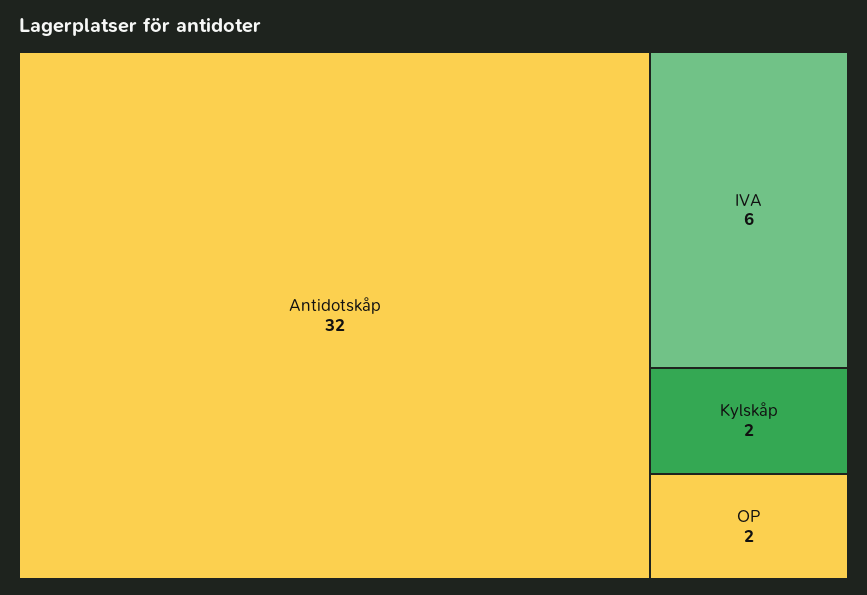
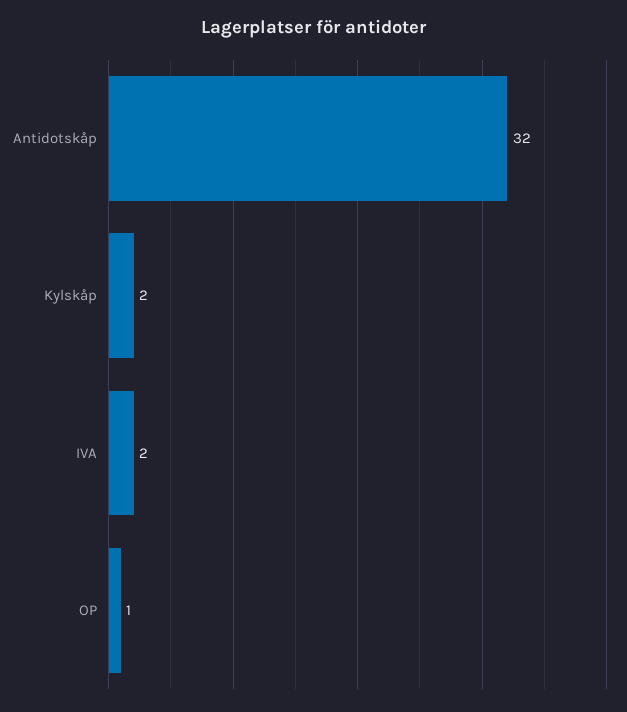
IVA: 6 -> 2
OP: 2 -> 1

